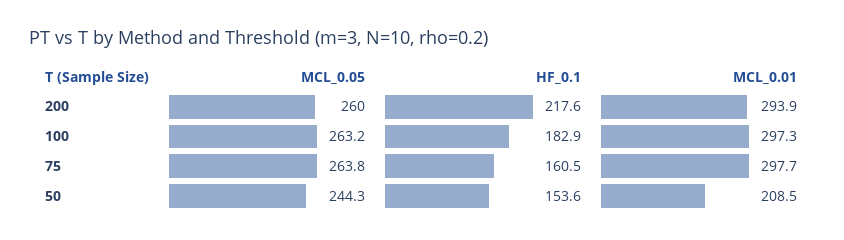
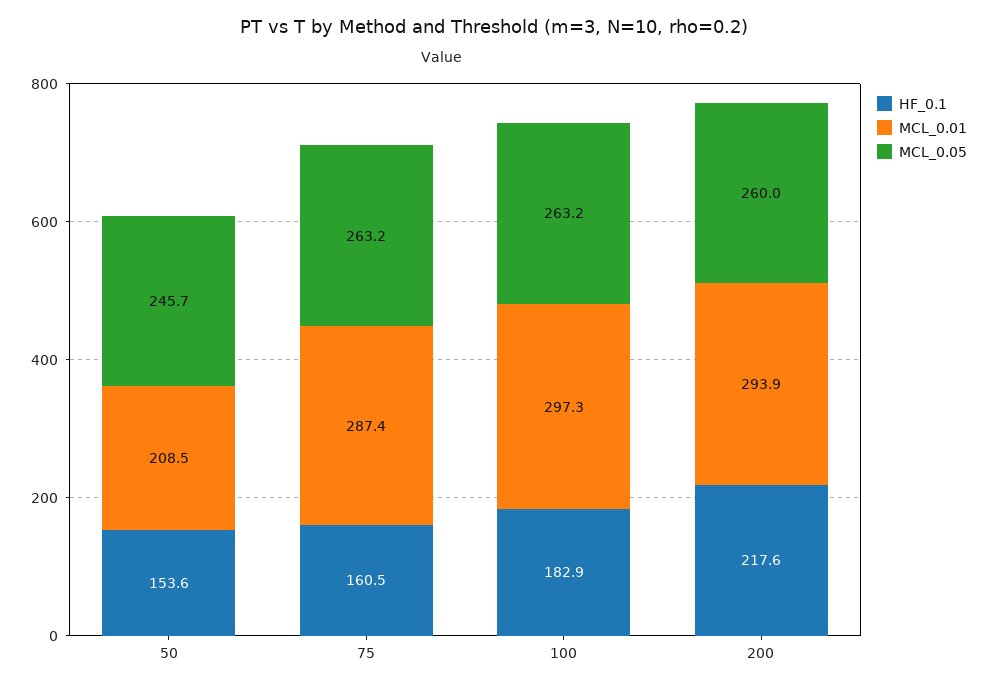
MCL_0.05, 75: 263.8 -> 263.2
MCL_0.01, 75: 297.7 -> 287.4
MCL_0.05, 50: 244.3 -> 245.7

